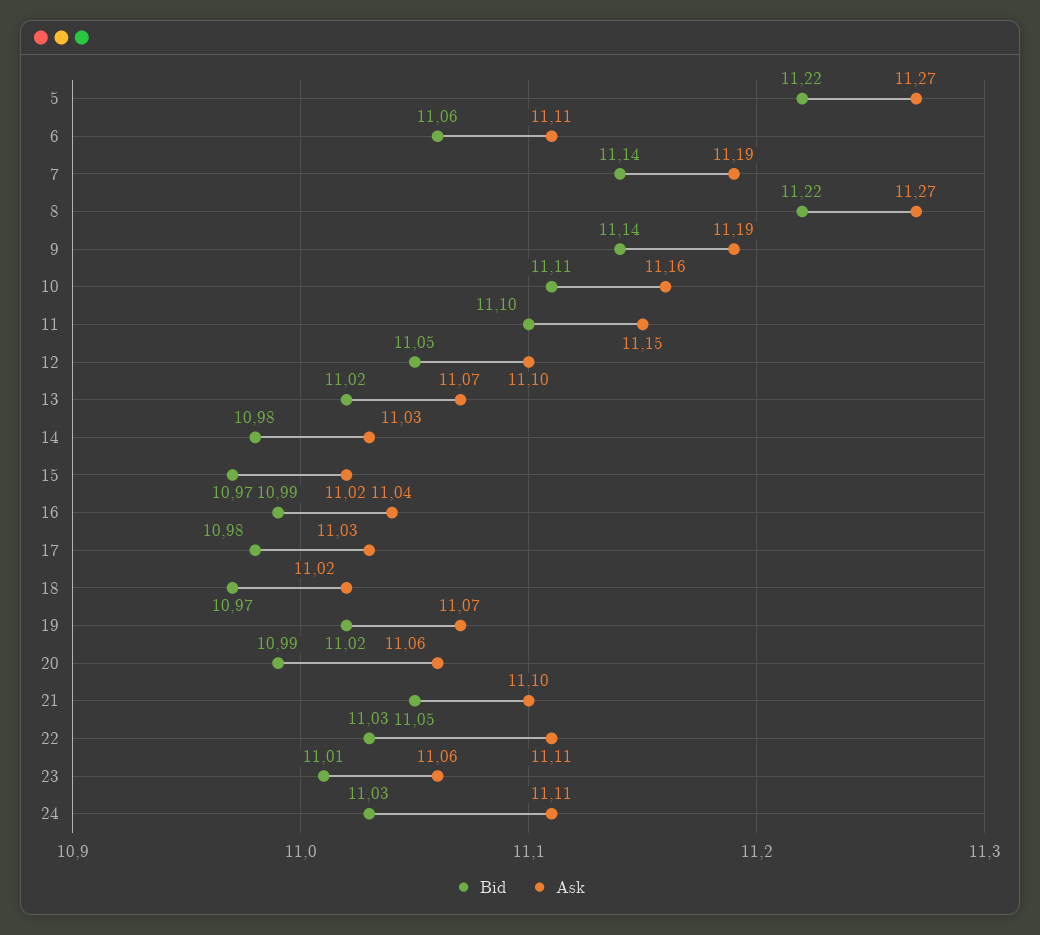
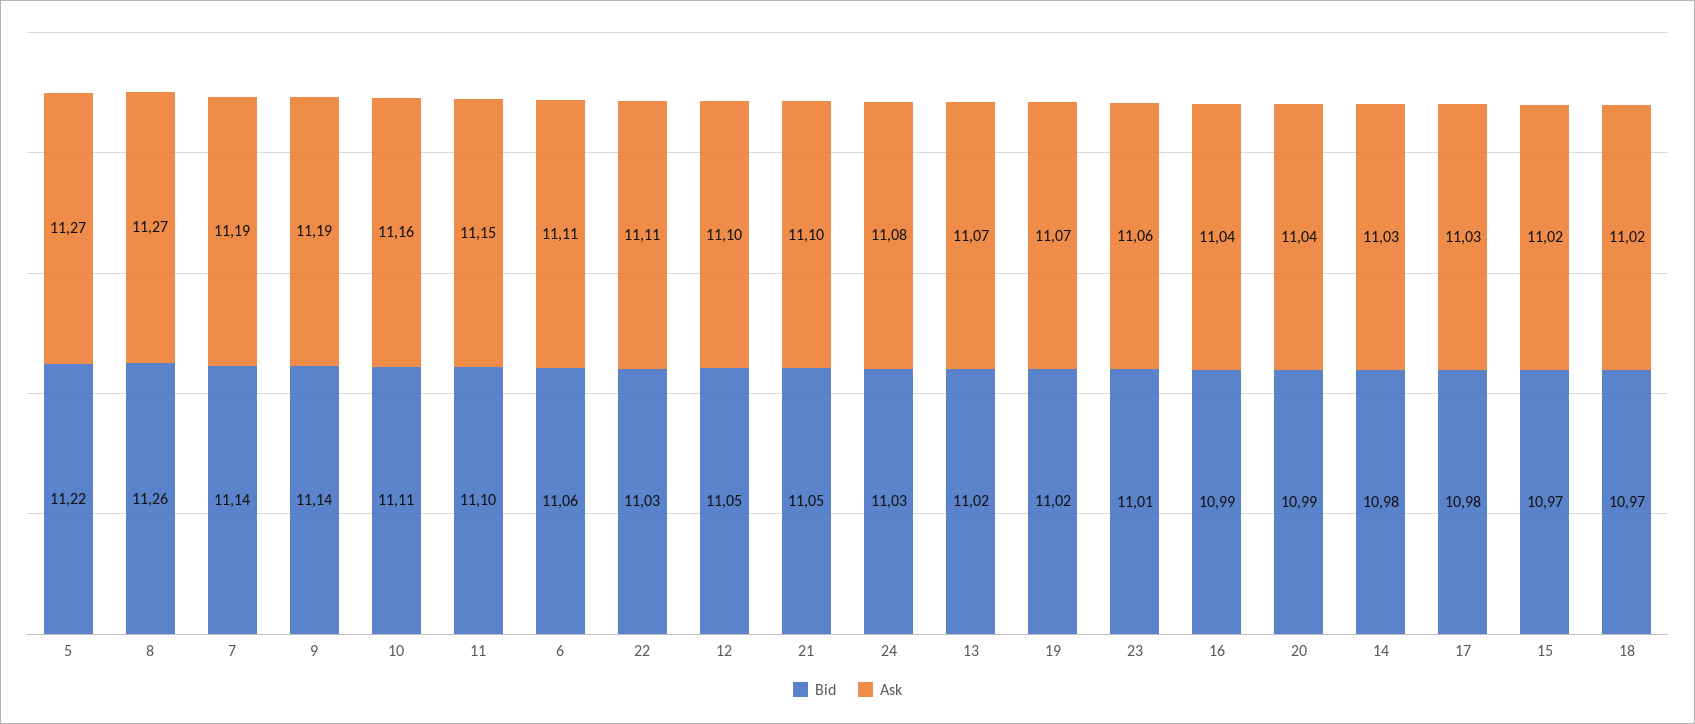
Bid, 8: 11.22 -> 11.26
Ask, 20: 11.06 -> 11.04
Ask, 24: 11.11 -> 11.08

